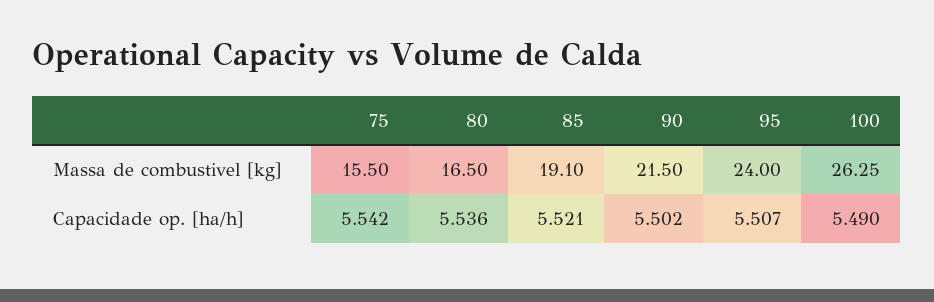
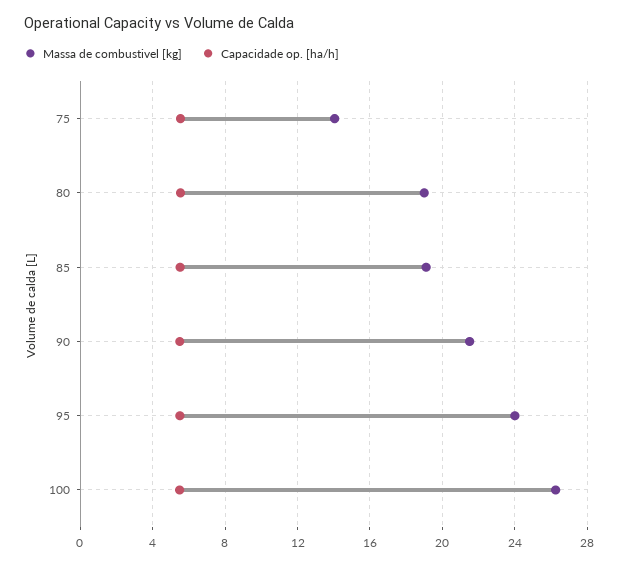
Massa de combustivel [kg], 75: 15.5 -> 14
Massa de combustivel [kg], 80: 16.5 -> 19

